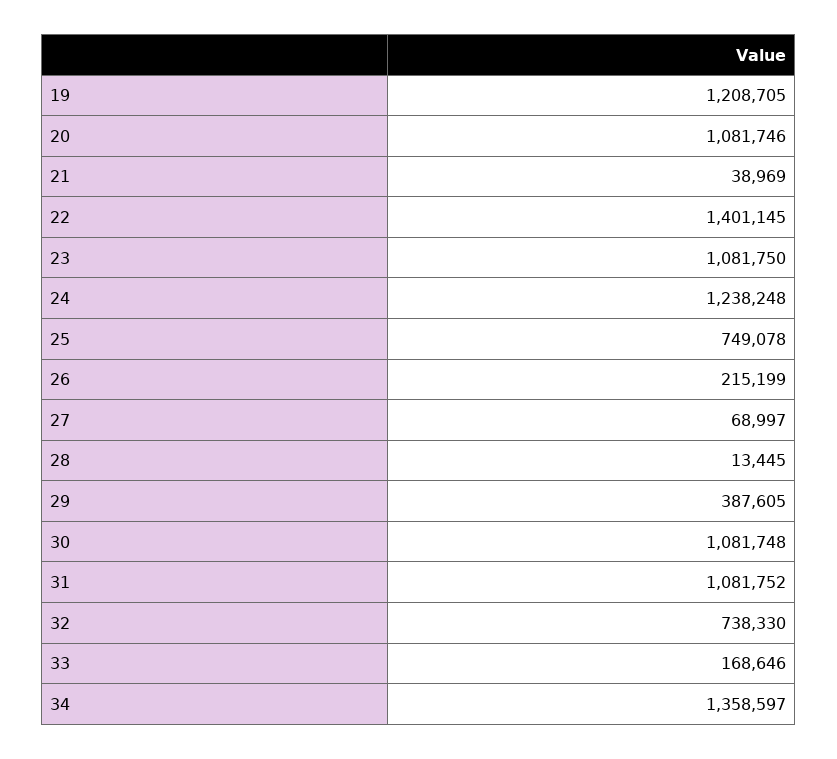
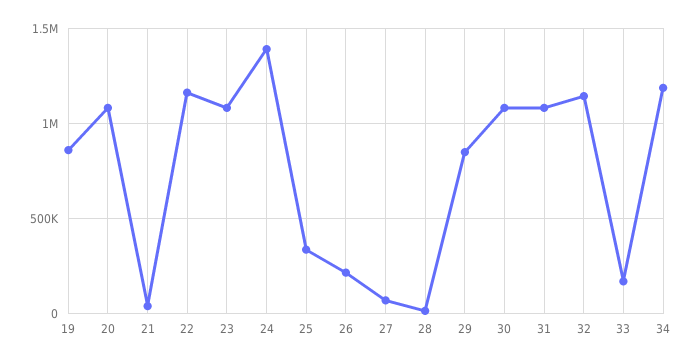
19: 1208705 -> 850000
22: 1401145 -> 1150000
24: 1238248 -> 1400000
25: 749078 -> 350000
29: 387605 -> 850000
32: 738330 -> 1150000
34: 1358597 -> 1200000

